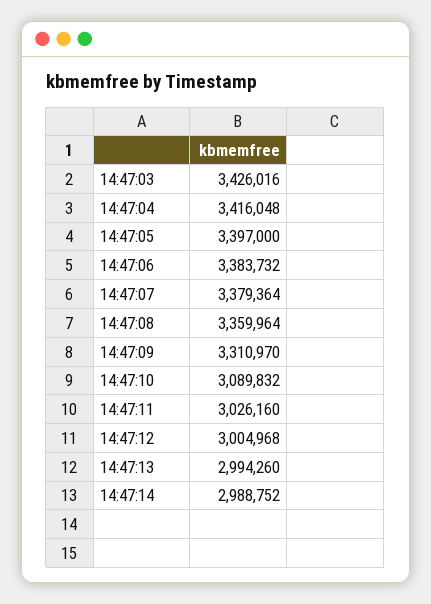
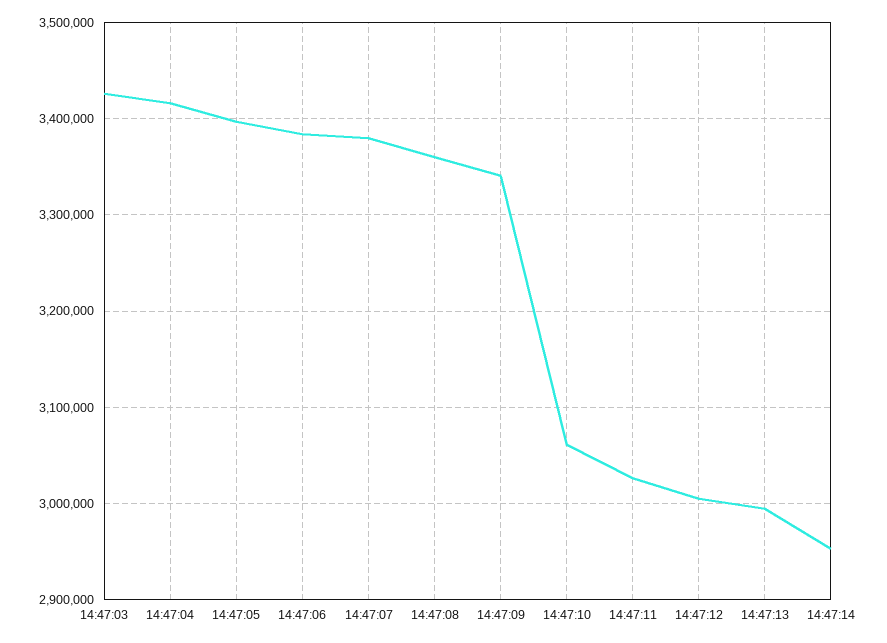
14:47:09: 3310970 -> 3340000
14:47:10: 3089832 -> 3060000
14:47:14: 2988752 -> 2950000

